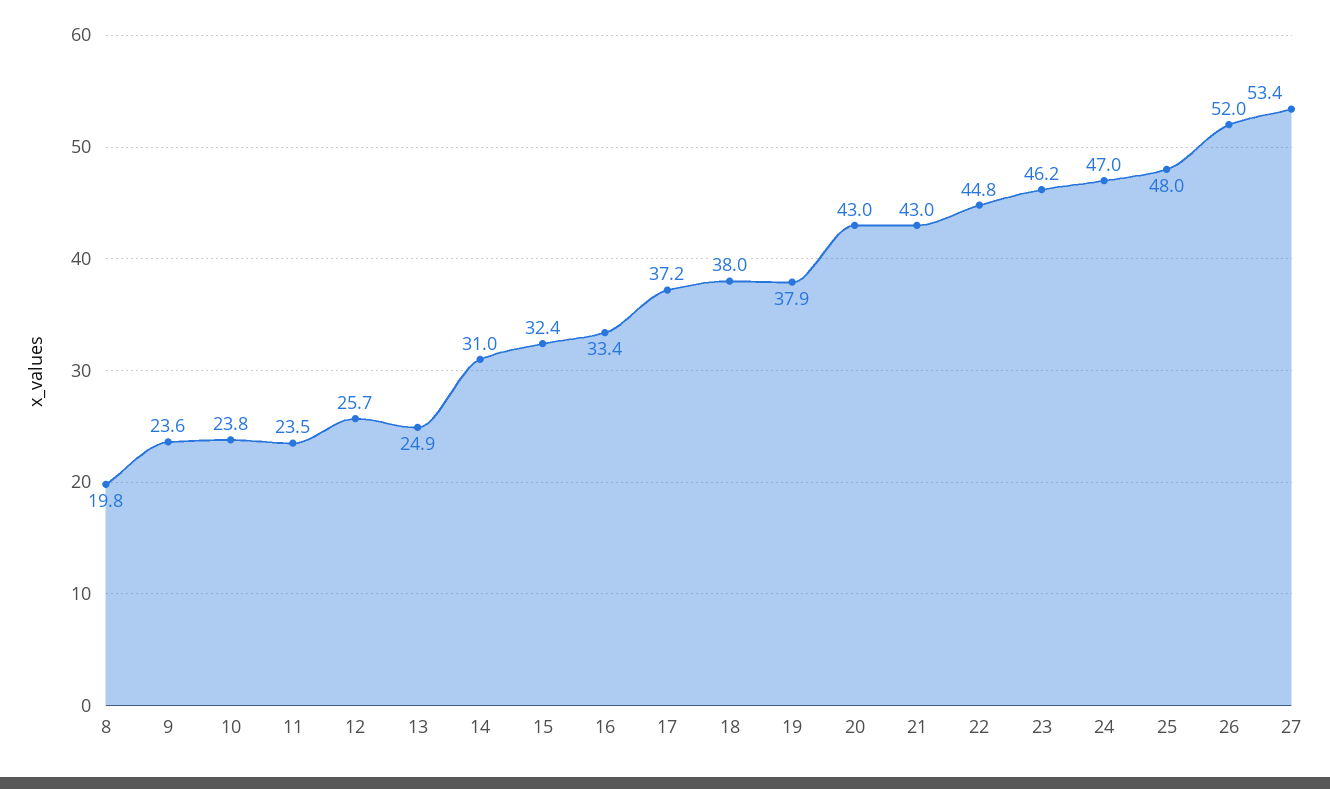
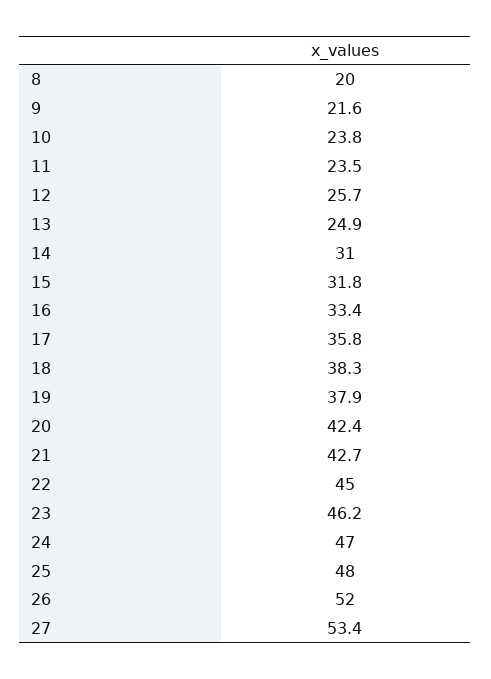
8: 19.8 -> 20
9: 23.6 -> 21.6
15: 32.4 -> 31.8
17: 37.2 -> 35.8
18: 38 -> 38.3
20: 43 -> 42.4
21: 43 -> 42.7
22: 44.8 -> 45

